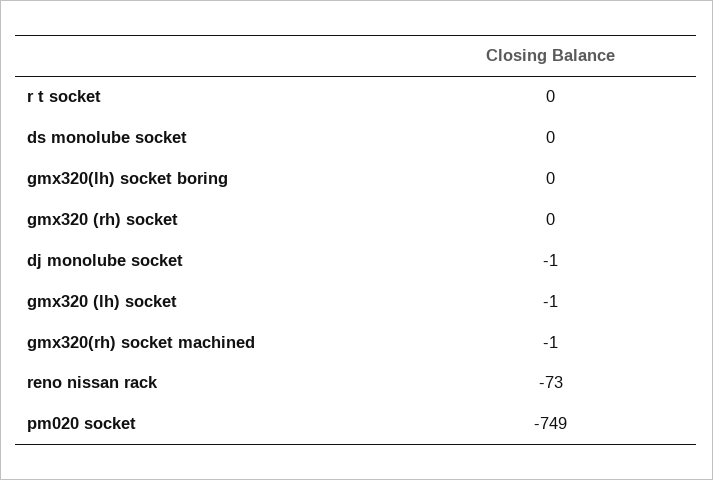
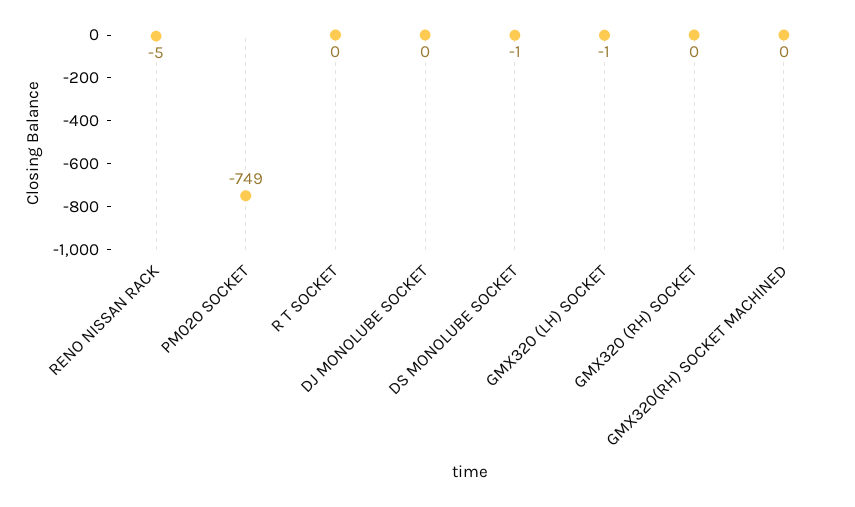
ds monolube socket: 0 -> -1
gmx320(lh) socket boring: 0 -> none
dj monolube socket: -1 -> 0
gmx320(rh) socket machined: -1 -> 0
reno nissan rack: -73 -> -5

